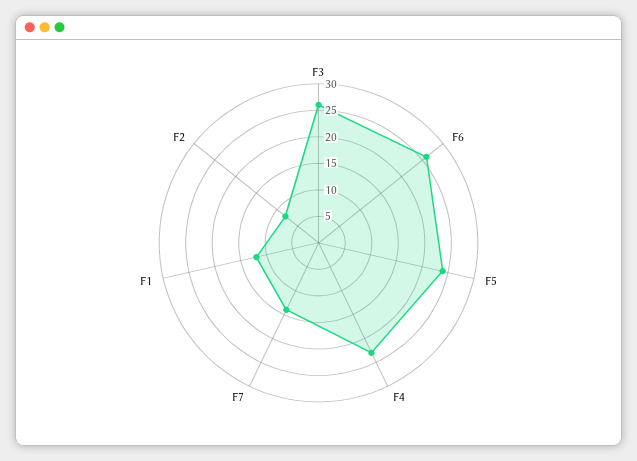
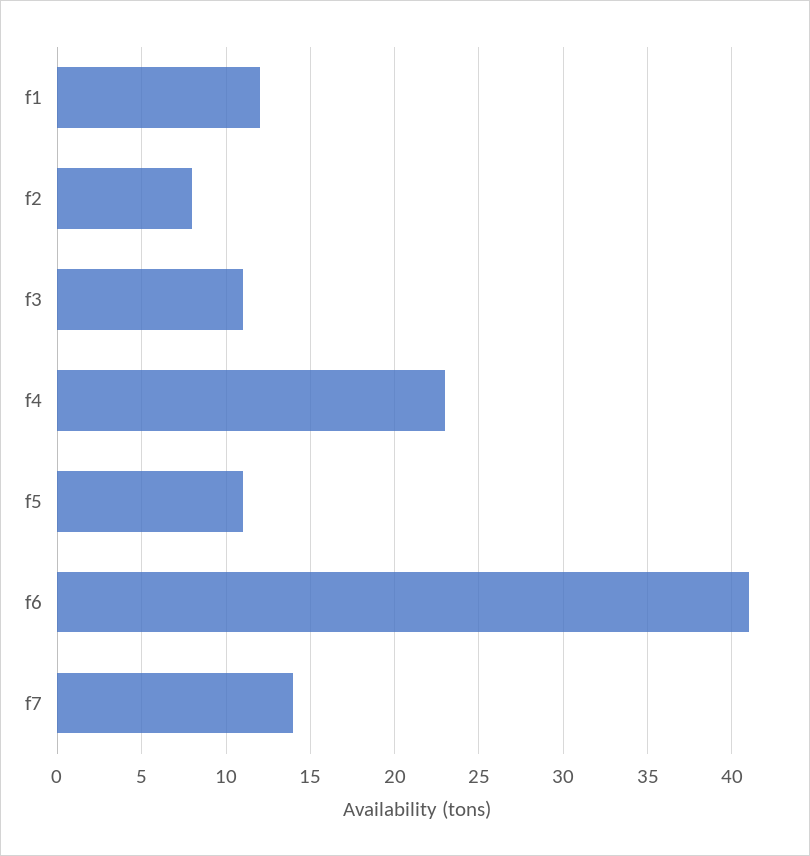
F3: 25 -> 11
F6: 25 -> 41
F5: 25 -> 11

